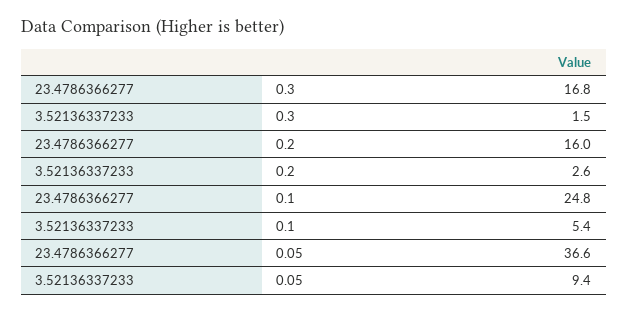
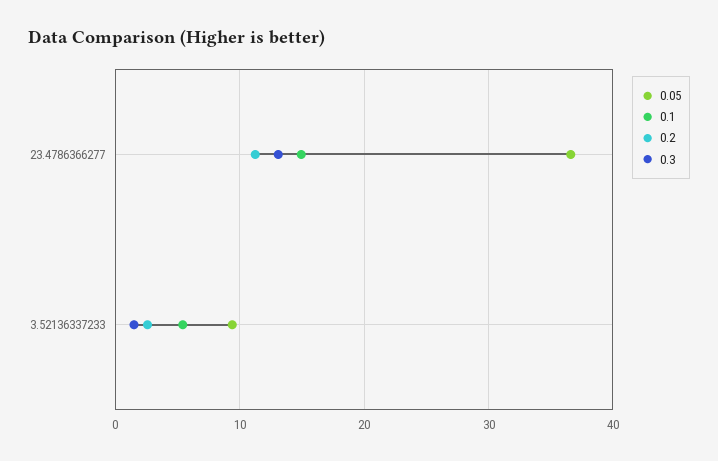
0.3, 23.4786366277: 16.8 -> 13
0.2, 23.4786366277: 16 -> 11
0.1, 23.4786366277: 24.8 -> 15

